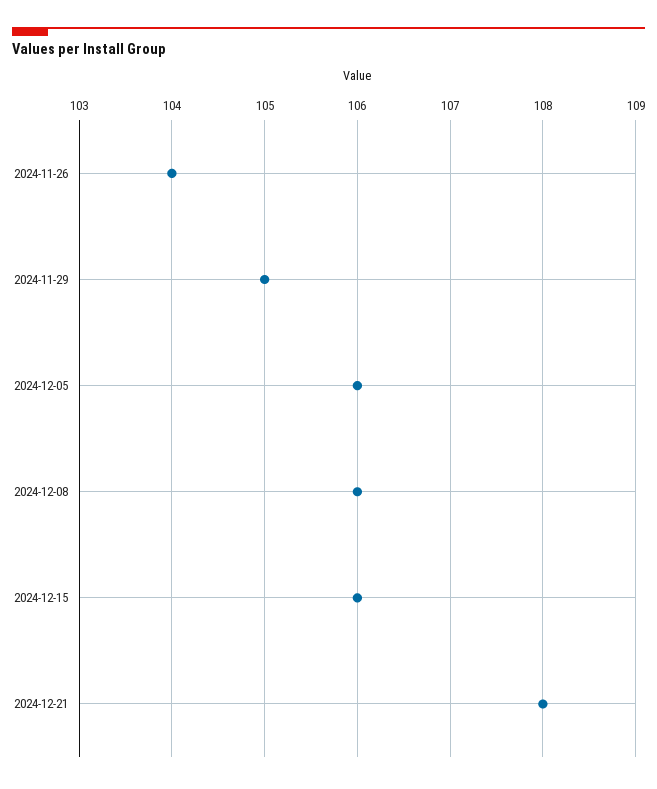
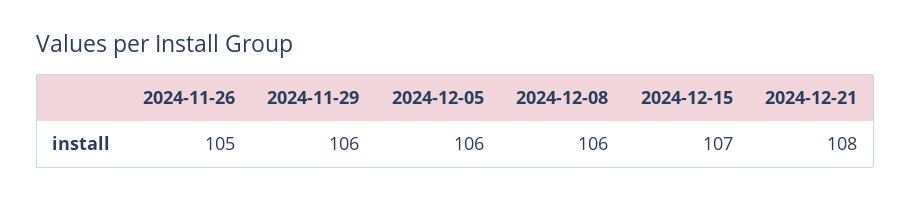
2024-11-26: 104 -> 105
2024-11-29: 105 -> 106
2024-12-15: 106 -> 107

